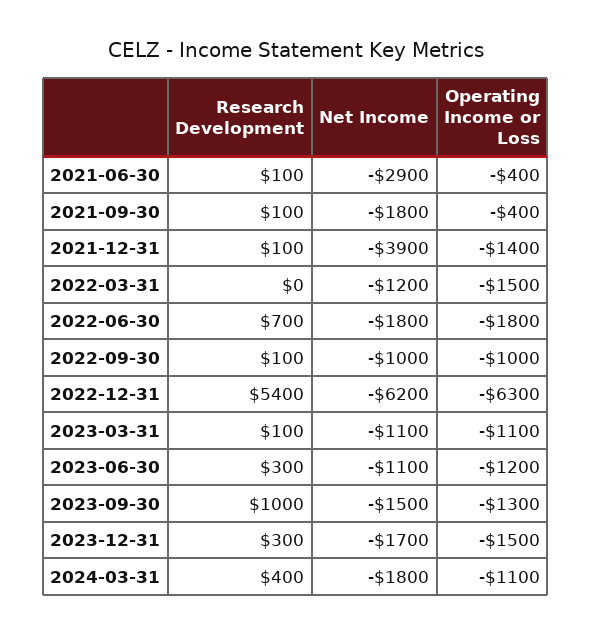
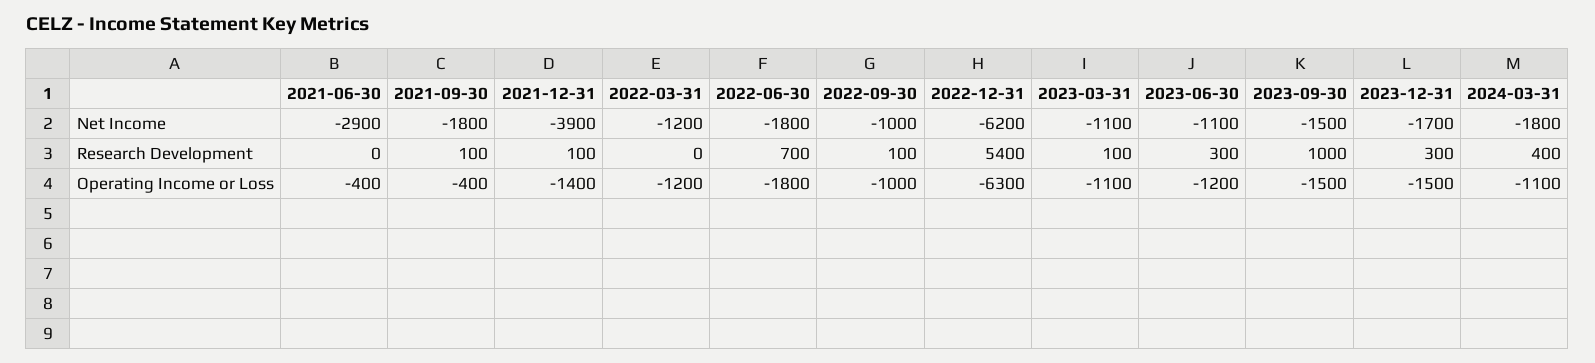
Research Development, 2021-06-30: 100 -> 0
Operating Income or Loss, 2022-03-31: -1500 -> -1200
Operating Income or Loss, 2023-09-30: -1300 -> -1500

